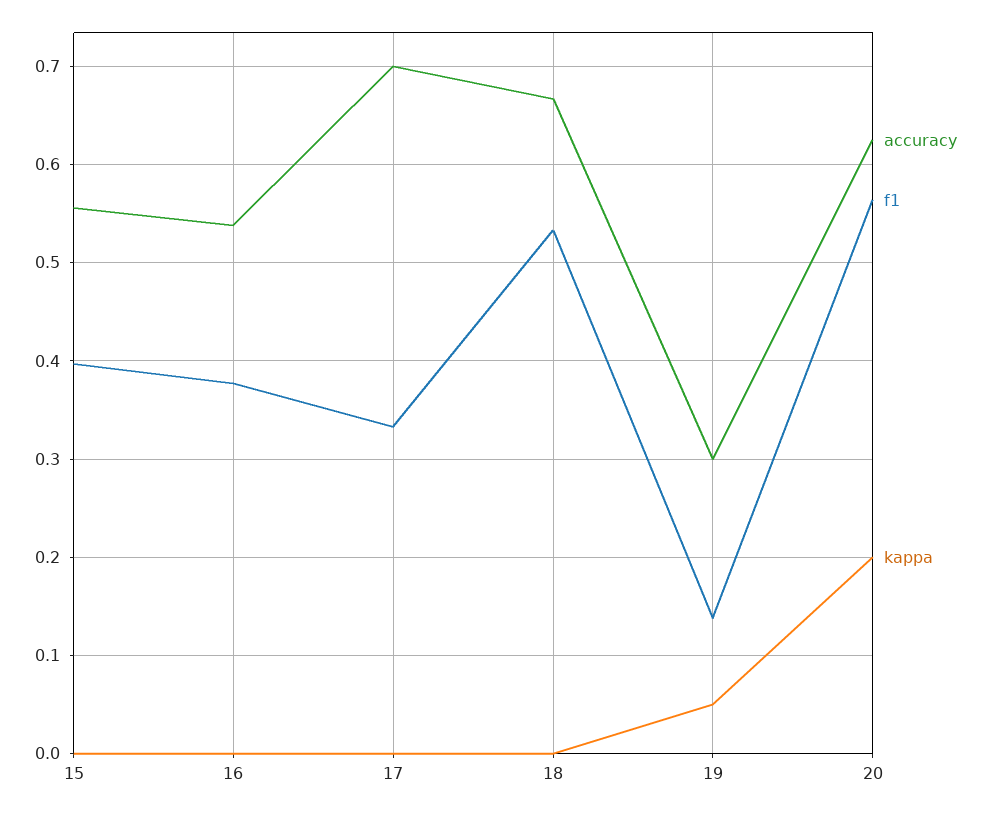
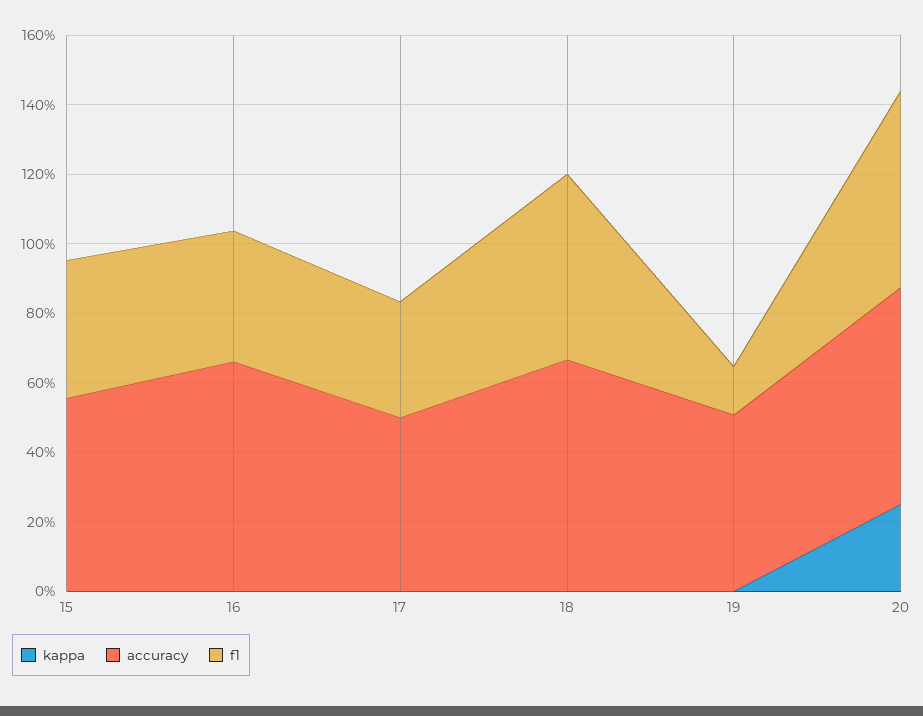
accuracy, 16: 0.54 -> 0.65
accuracy, 17: 0.7 -> 0.5
accuracy, 19: 0.3 -> 0.5
kappa, 19: 0.05 -> 0
kappa, 20: 0.2 -> 0.25

